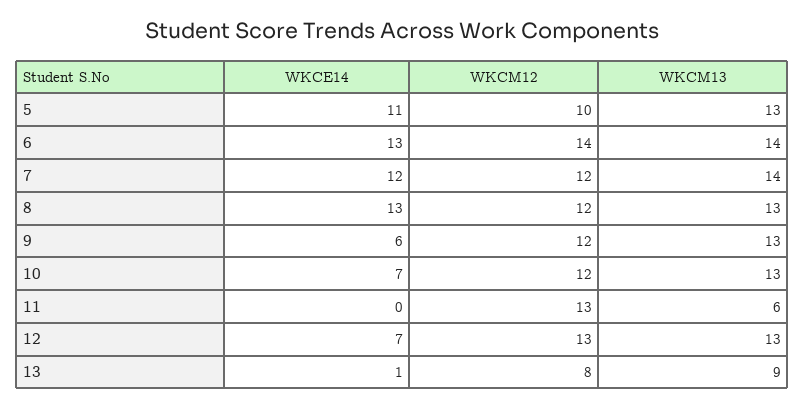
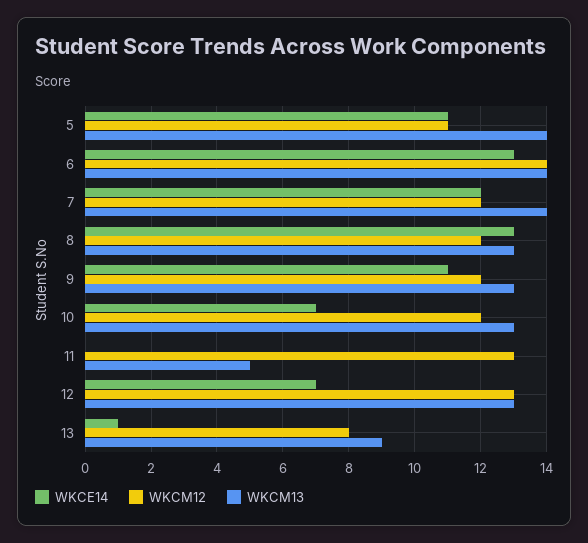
WKCM12, 5: 10 -> 11
WKCM13, 5: 13 -> 14
WKCE14, 9: 6 -> 11
WKCM13, 11: 6 -> 5

